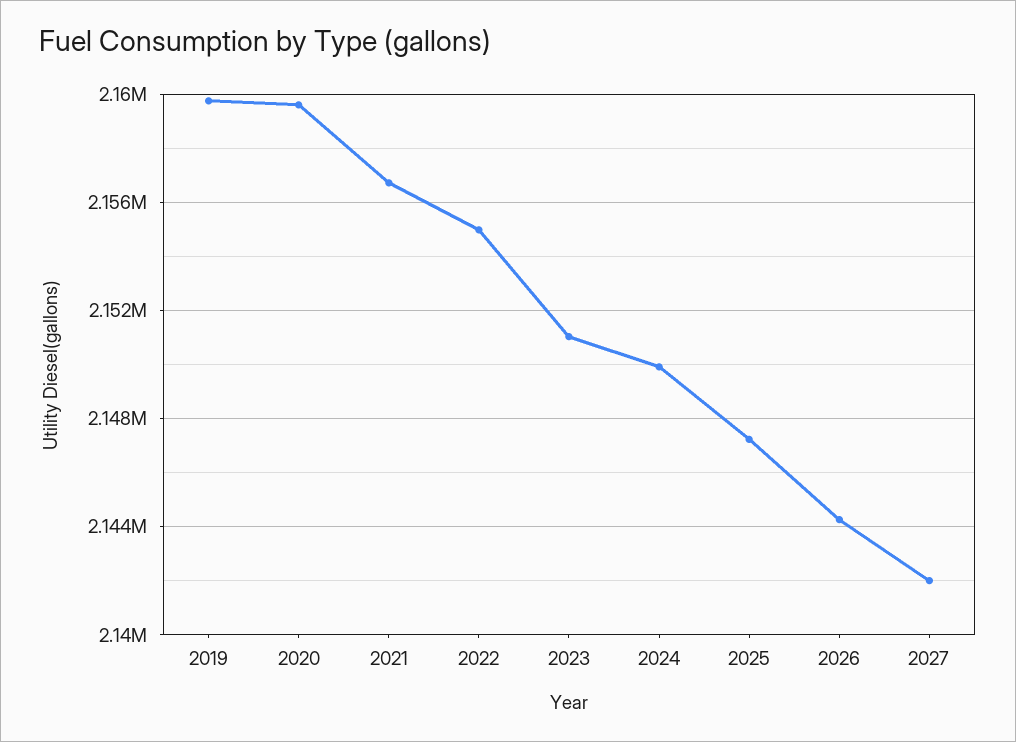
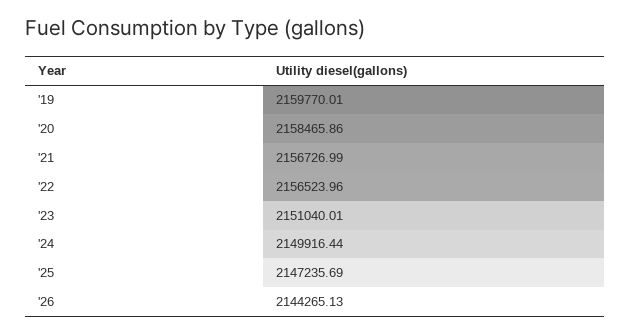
2020: 2159500 -> 2158465.86
2022: 2155000 -> 2156523.96
2027: 2142000 -> none

